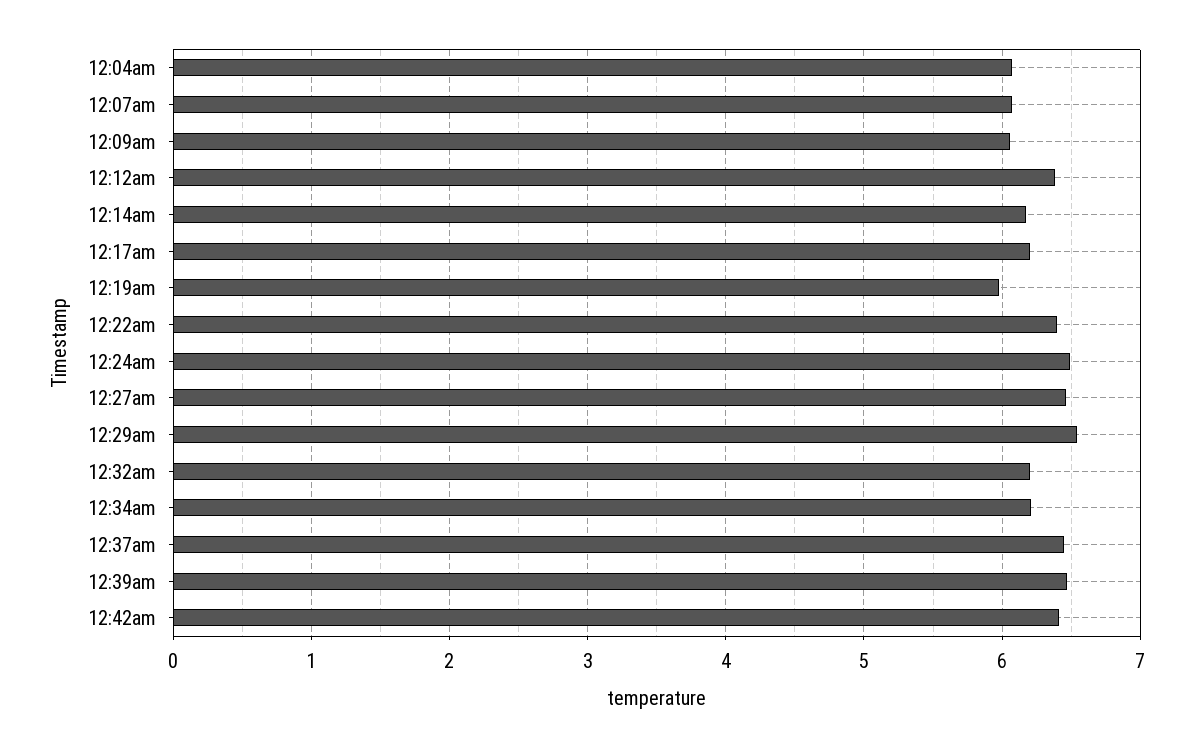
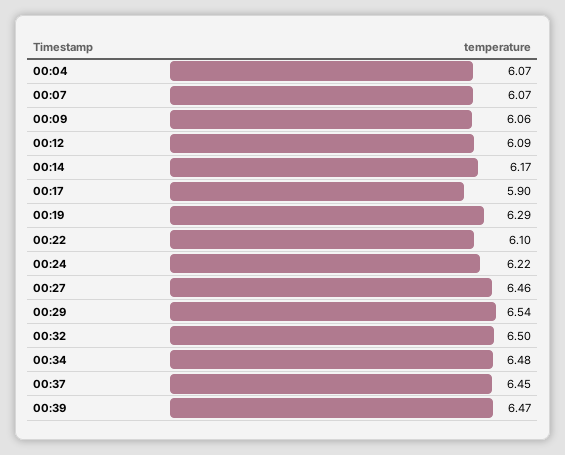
12:12am: 6.4 -> 6.09
12:17am: 6.2 -> 5.9
12:19am: 6 -> 6.29
12:22am: 6.4 -> 6.1
12:24am: 6.5 -> 6.22
12:32am: 6.2 -> 6.5
12:34am: 6.2 -> 6.48
12:42am: 6.4 -> none

